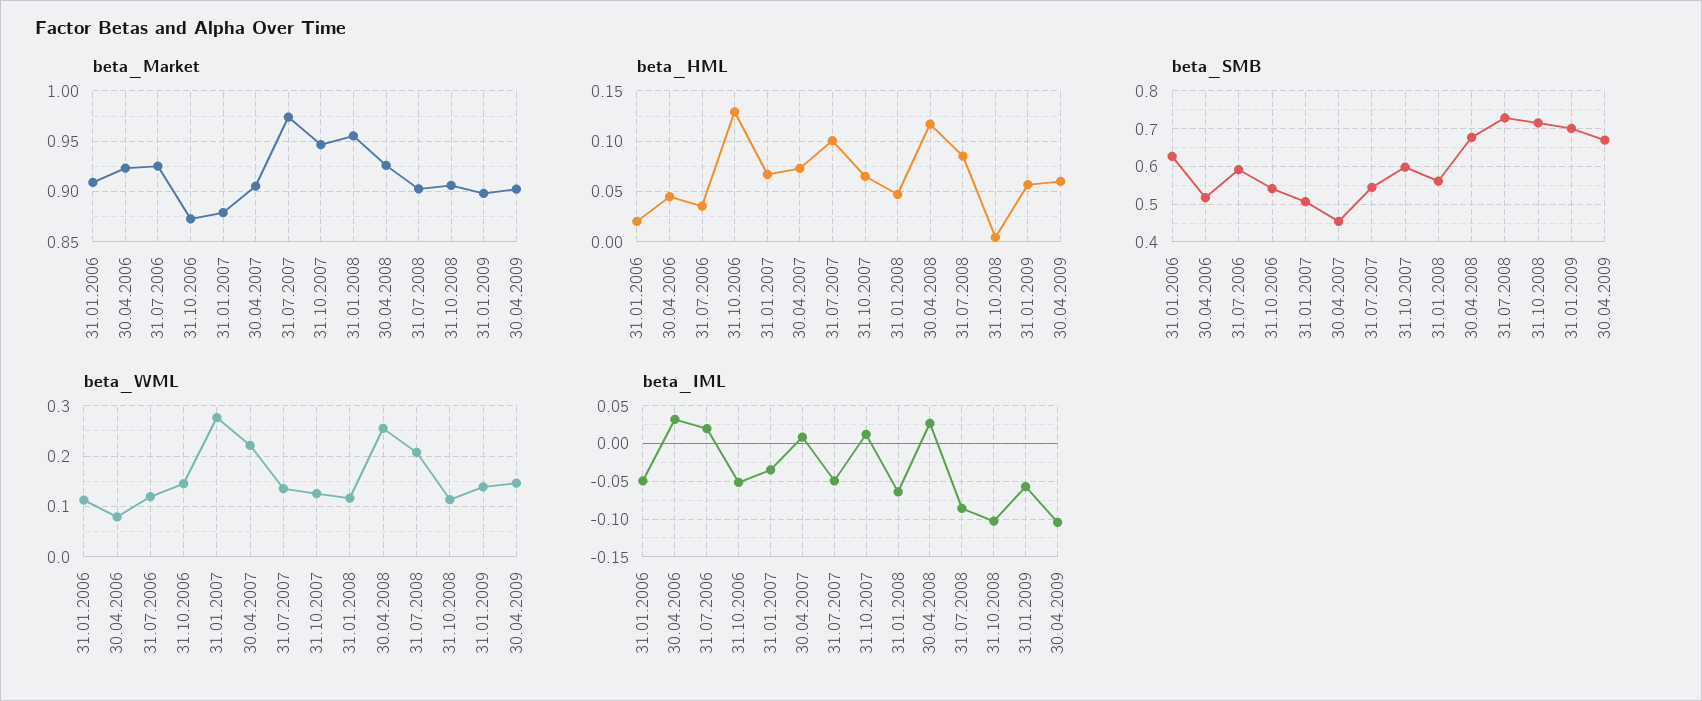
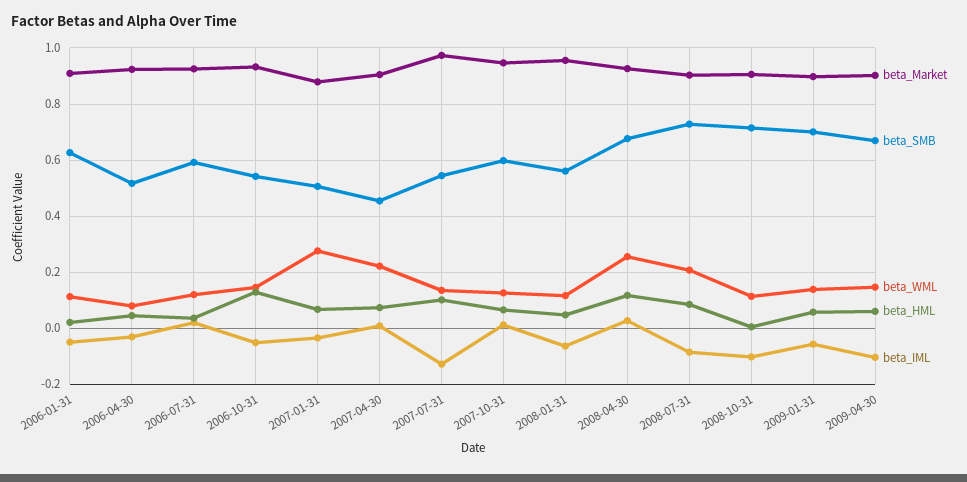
beta_Market, 31.10.2006: 0.87 -> 0.925
beta_IML, 30.04.2006: 0.03 -> -0.025
beta_IML, 31.07.2007: -0.05 -> -0.125

